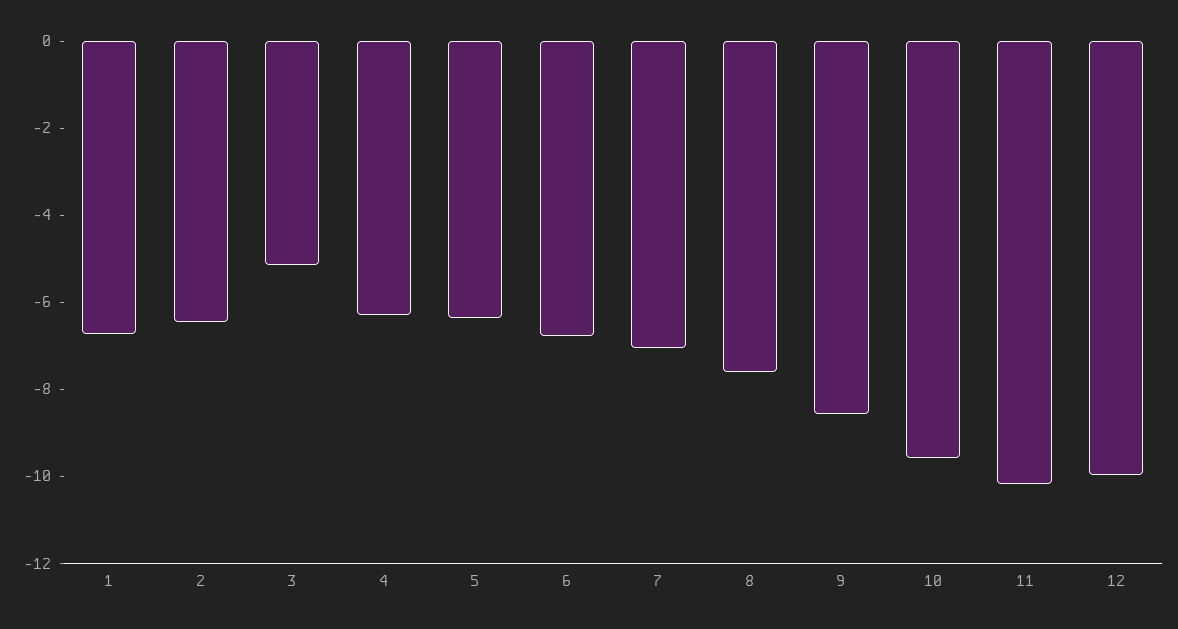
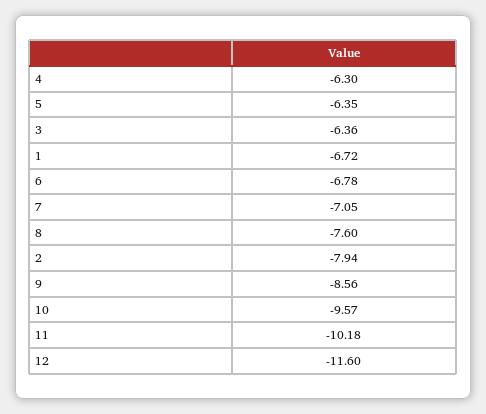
2: -6.5 -> -7.94
3: -5 -> -6.36
12: -10 -> -11.6

